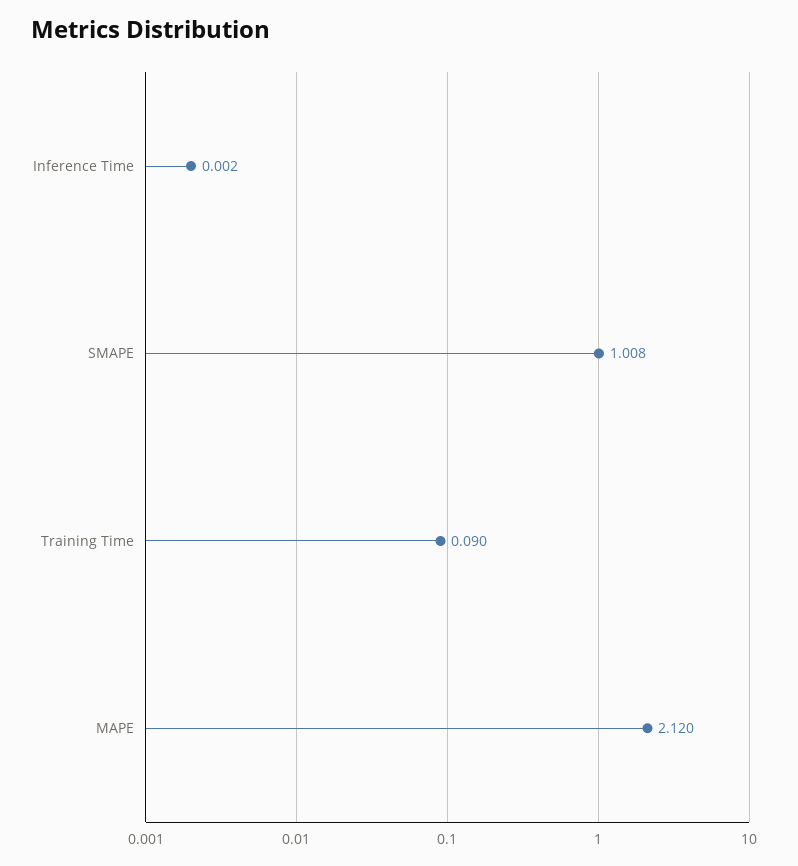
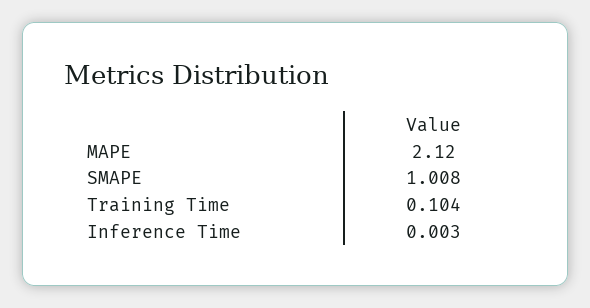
Inference Time: 0.002 -> 0.003
Training Time: 0.09 -> 0.104

